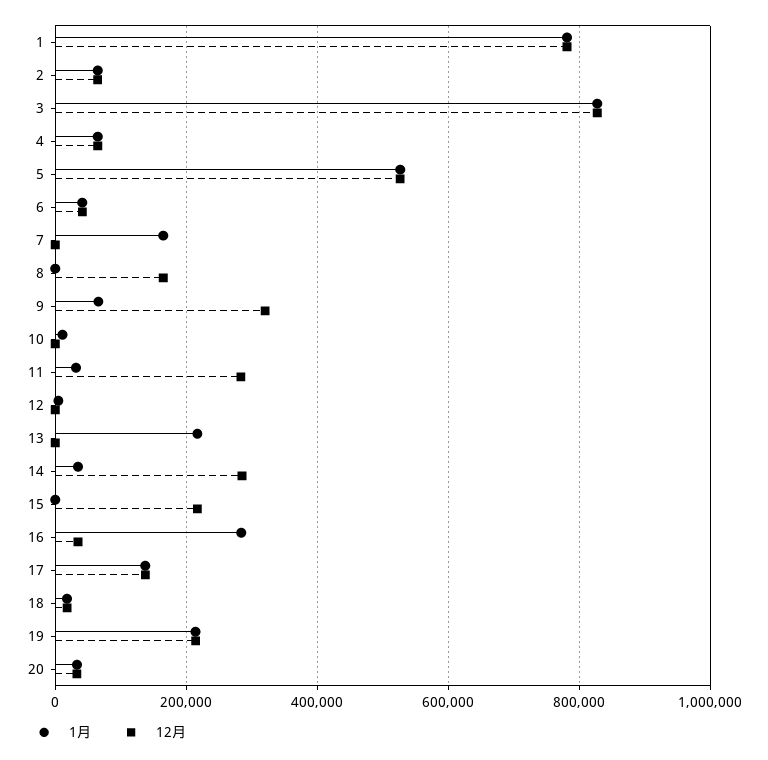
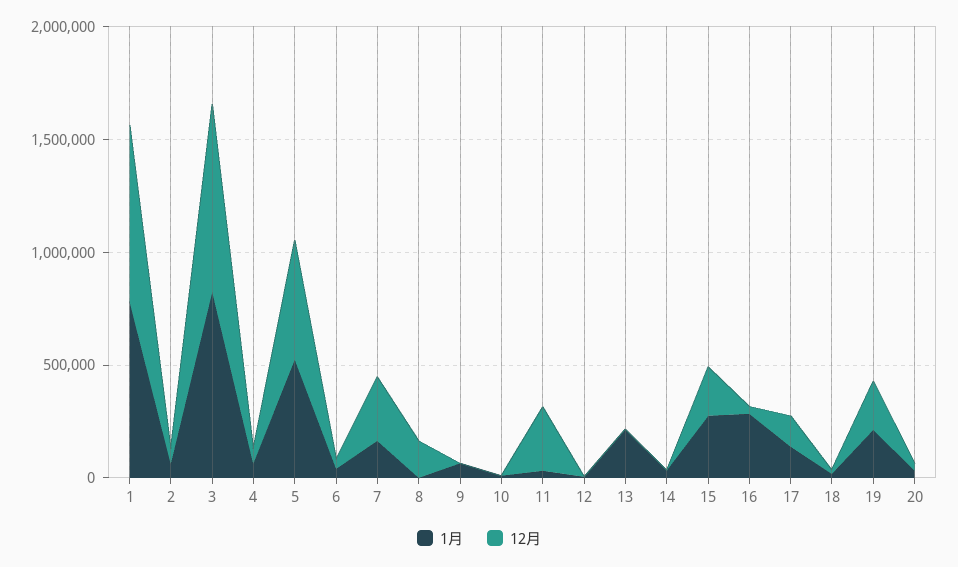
12月, 7: 0 -> 300000
12月, 9: 320000 -> 0
12月, 14: 280000 -> 0
1月, 15: 0 -> 300000

